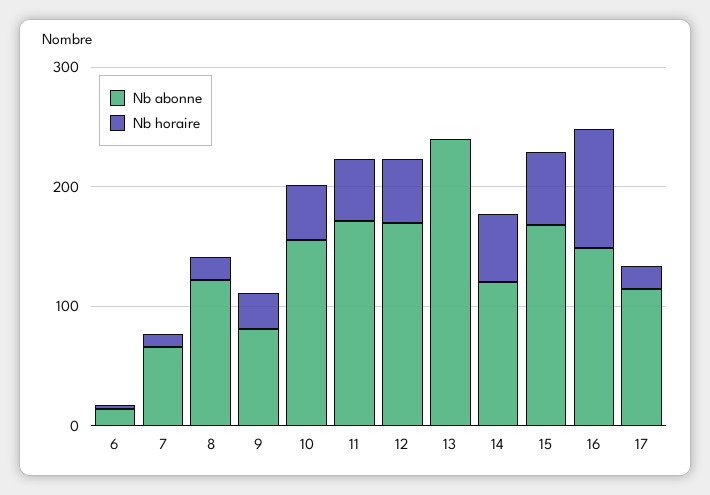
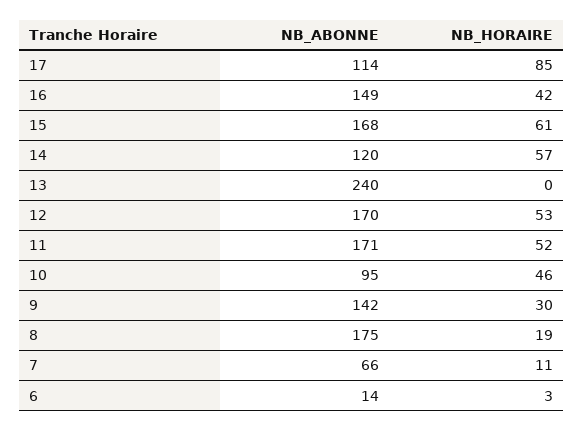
Nb abonne, 8: 120 -> 175
Nb abonne, 9: 80 -> 142
Nb abonne, 10: 160 -> 95
Nb horaire, 16: 100 -> 42
Nb horaire, 17: 20 -> 85

